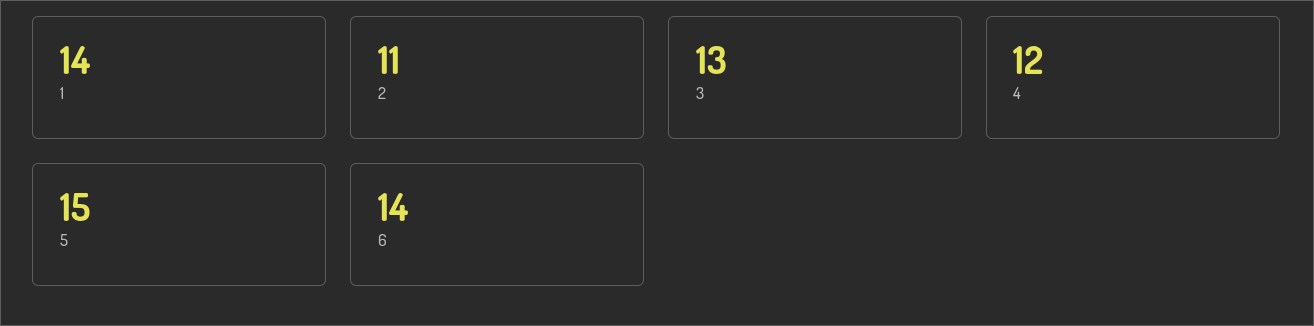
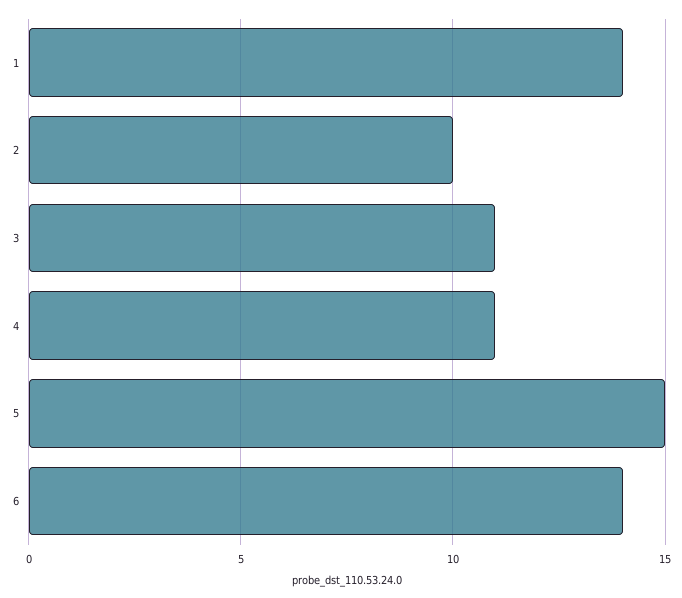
2: 11 -> 10
3: 13 -> 11
4: 12 -> 11

